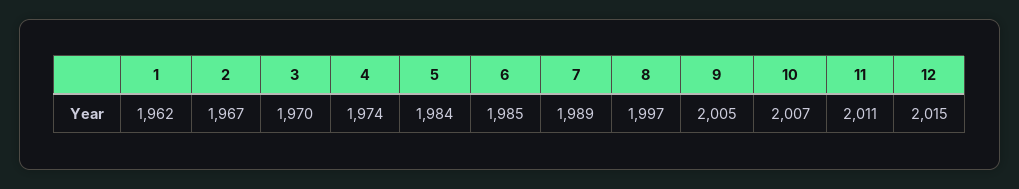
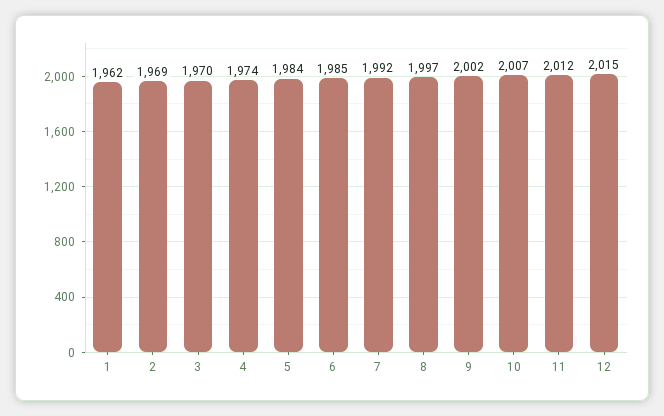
2: 1967 -> 1969
7: 1989 -> 1992
9: 2005 -> 2002
11: 2011 -> 2012

